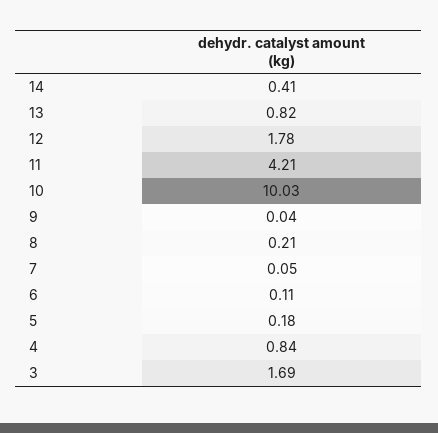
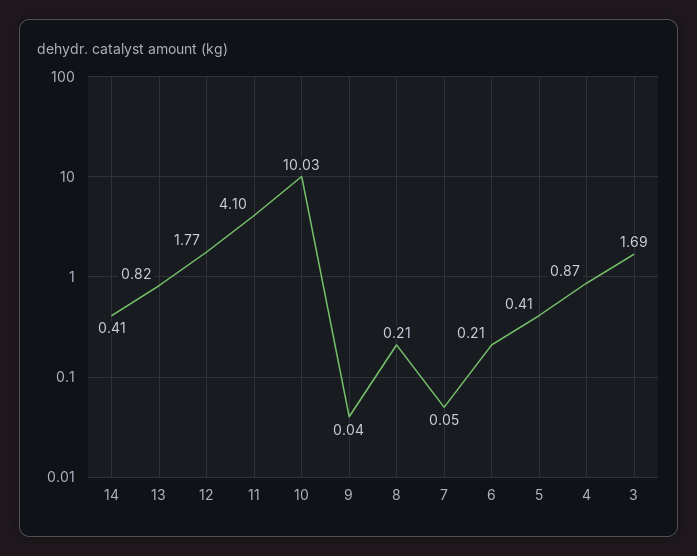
12: 1.78 -> 1.77
11: 4.21 -> 4.1
6: 0.11 -> 0.21
5: 0.18 -> 0.41
4: 0.84 -> 0.87

